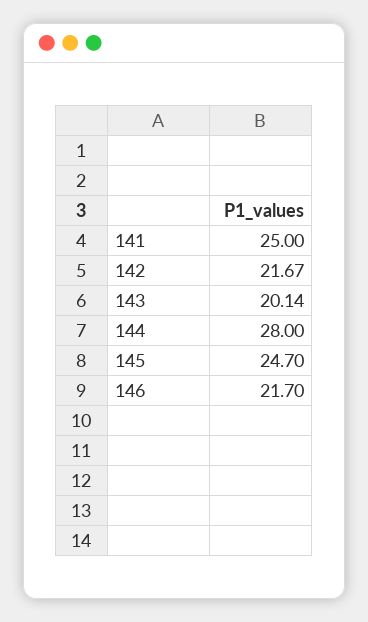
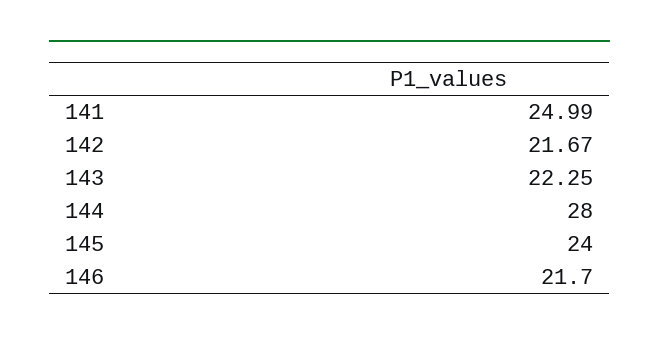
141: 25 -> 24.99
143: 20.14 -> 22.25
145: 24.7 -> 24

